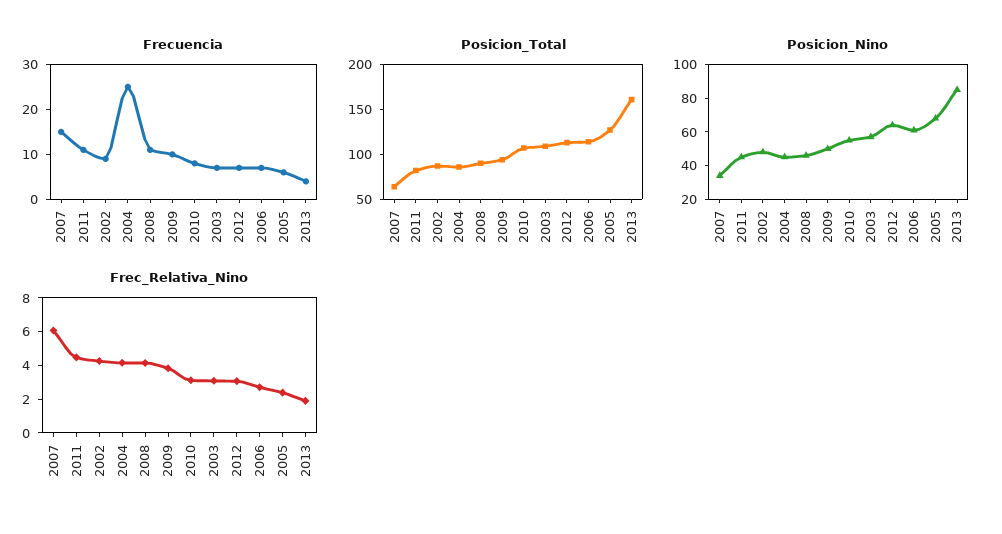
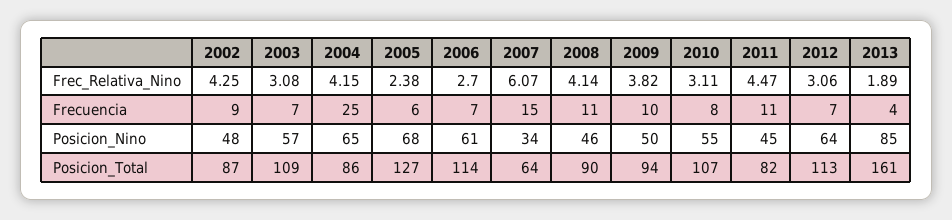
Posicion_Nino, 2004: 45 -> 65

